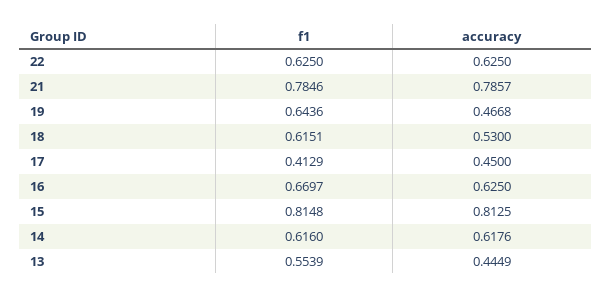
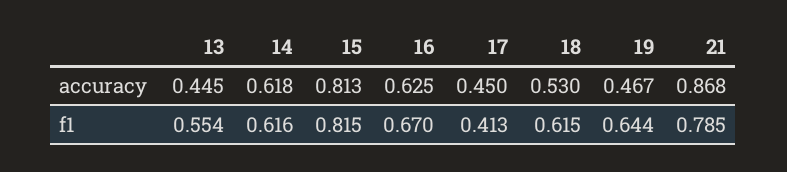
f1, 22: 0.625 -> none
accuracy, 22: 0.625 -> none
accuracy, 21: 0.7857 -> 0.868

